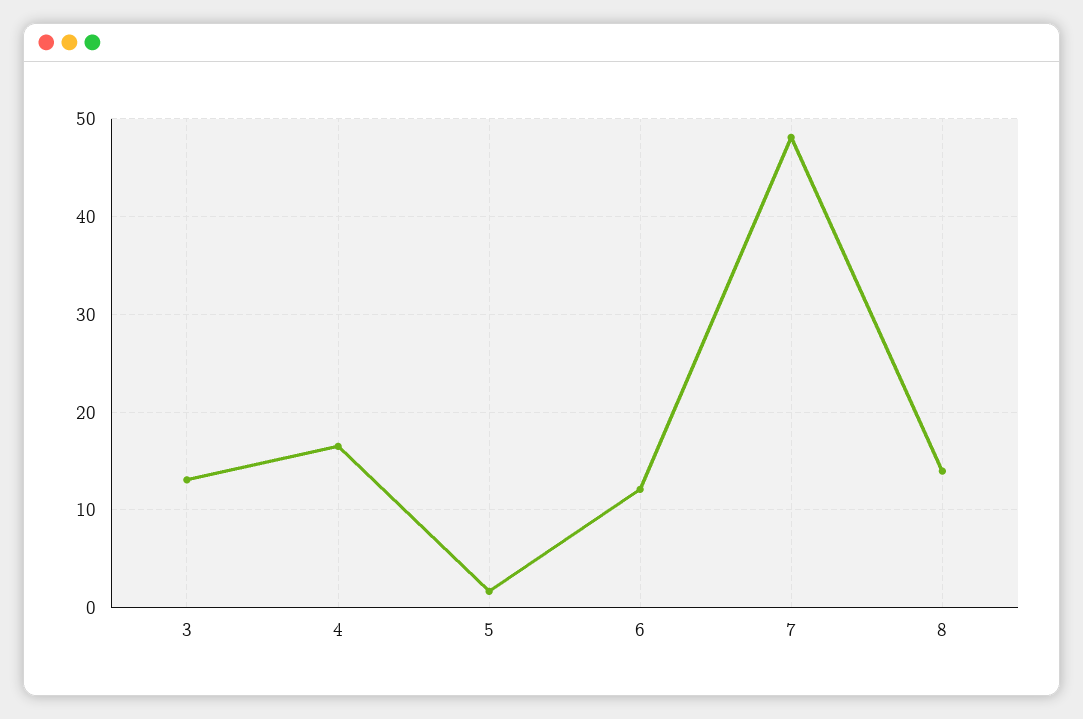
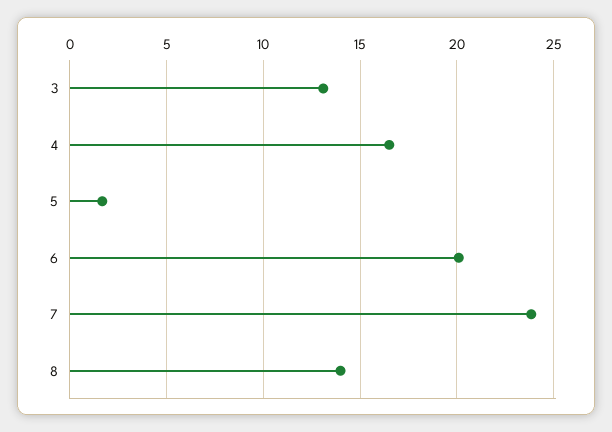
6: 12 -> 20
7: 48 -> 24

